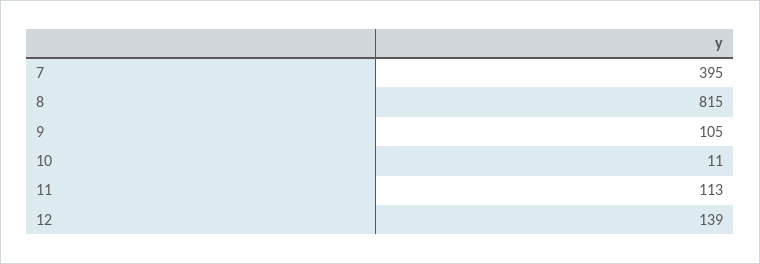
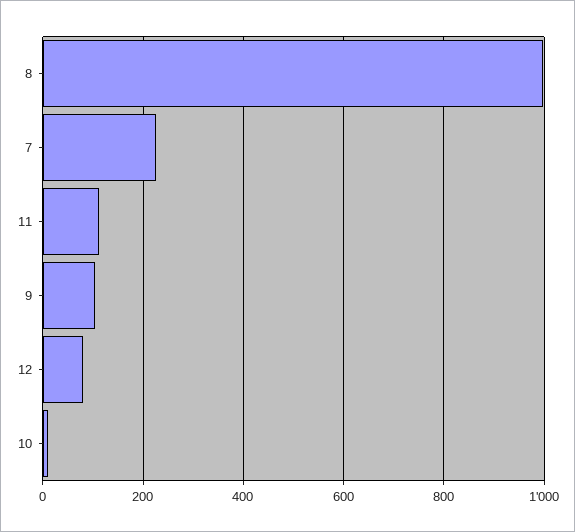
7: 395 -> 220
8: 815 -> 1000
12: 139 -> 80

